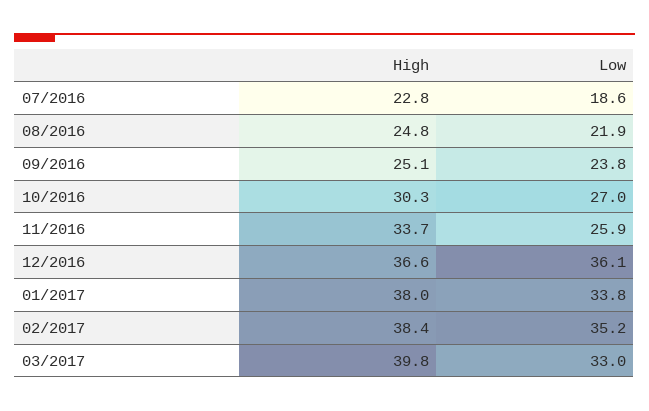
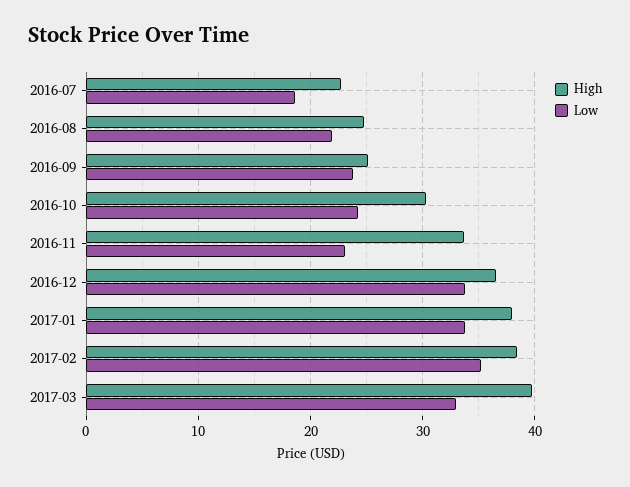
Low, 10/2016: 27 -> 24
Low, 11/2016: 25.9 -> 23
Low, 12/2016: 36.1 -> 34

